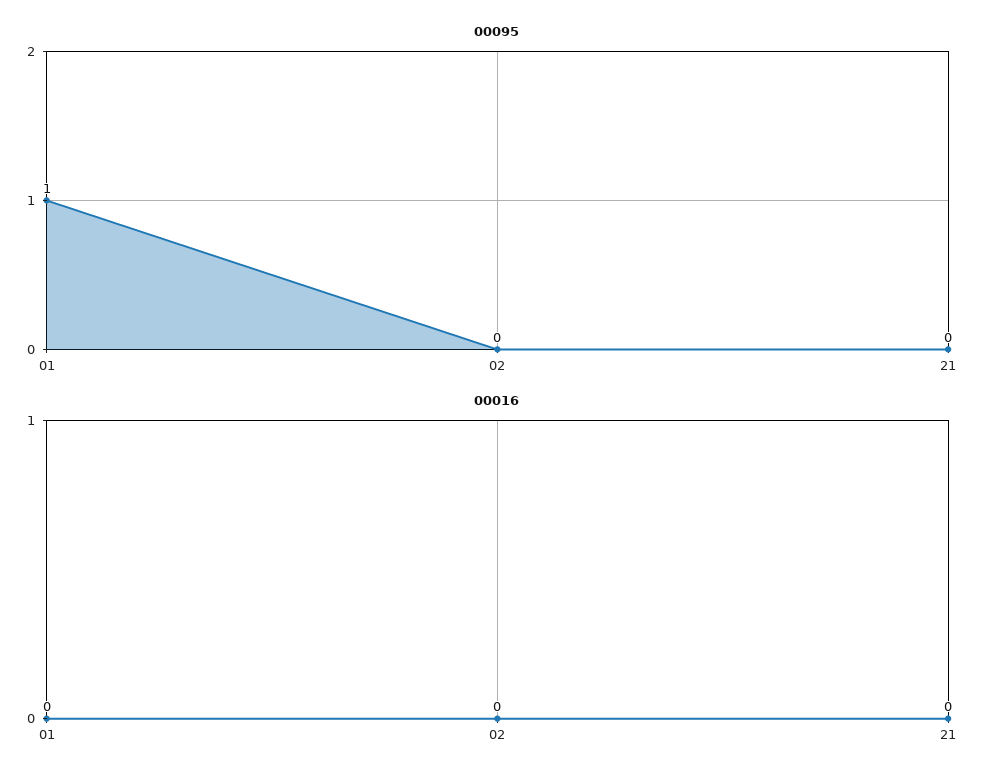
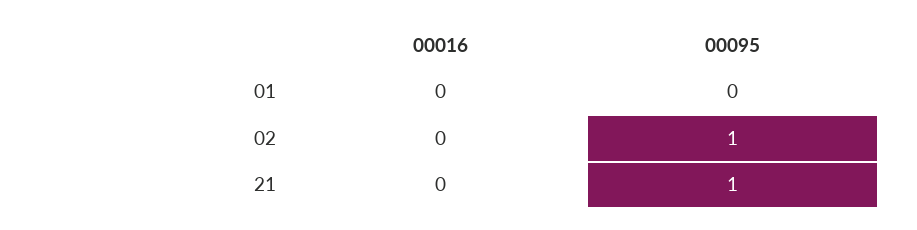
00095, 01: 1 -> 0
00095, 02: 0 -> 1
00095, 21: 0 -> 1

